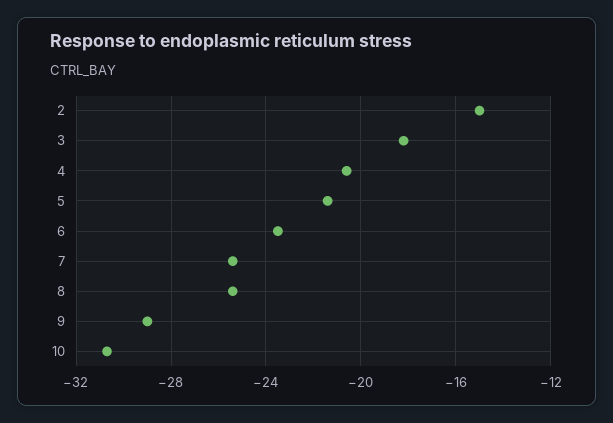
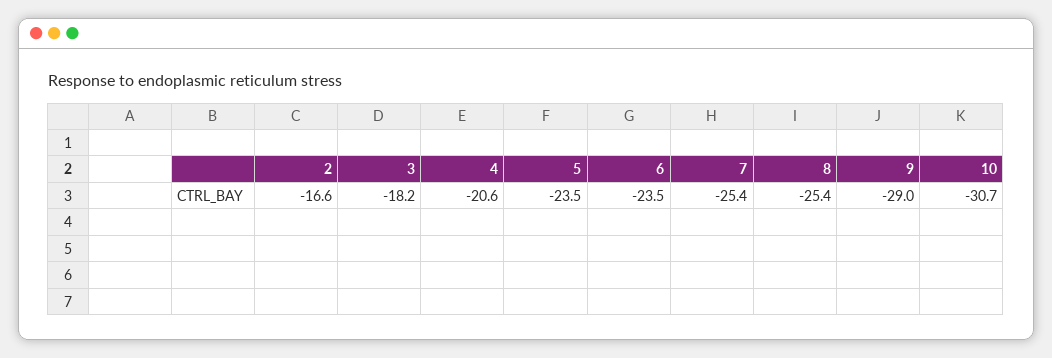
2: -15 -> -16.6
5: -21.5 -> -23.5

